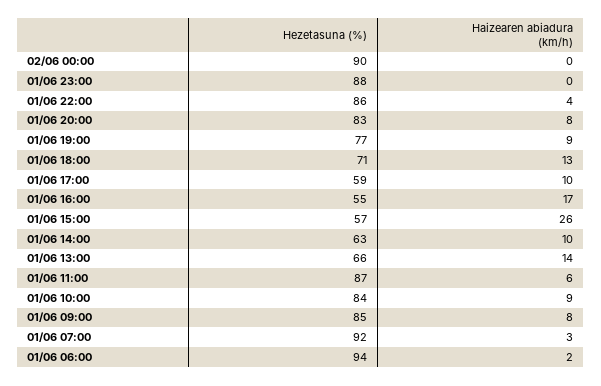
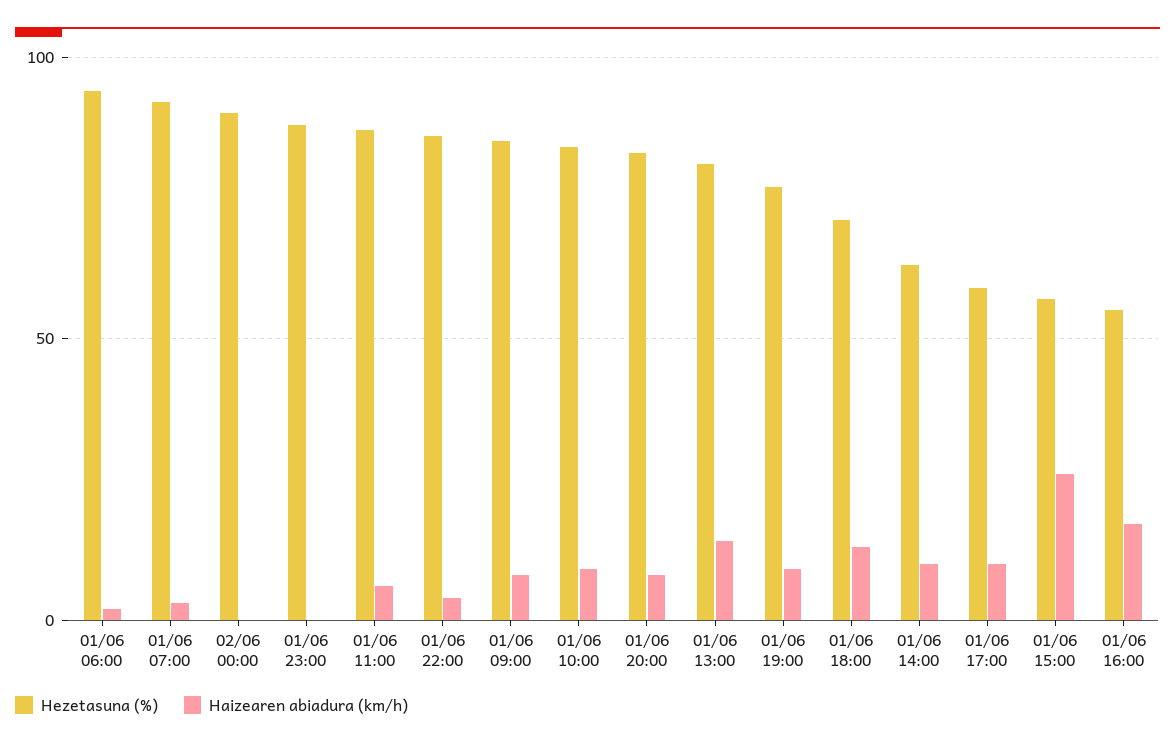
Hezetasuna (%), 01/06 13:00: 66 -> 80

